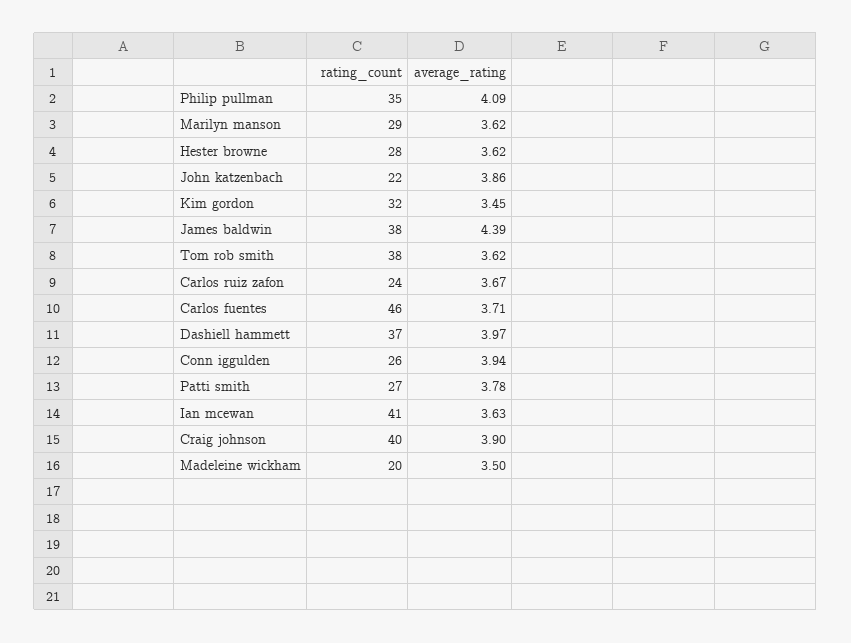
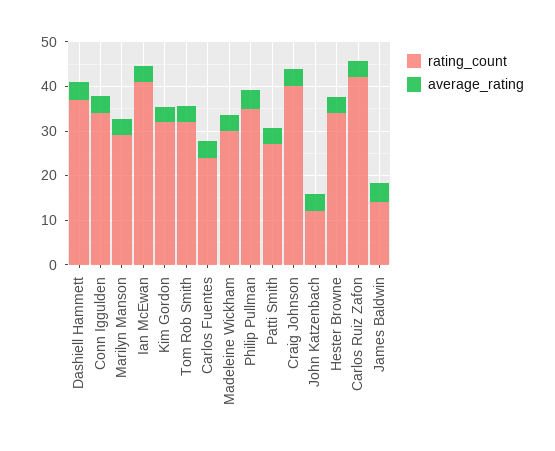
rating_count, Hester browne: 28 -> 34
rating_count, John katzenbach: 22 -> 12
rating_count, James baldwin: 38 -> 14
rating_count, Tom rob smith: 38 -> 32
rating_count, Carlos ruiz zafon: 24 -> 42
rating_count, Carlos fuentes: 46 -> 24
rating_count, Conn iggulden: 26 -> 34
rating_count, Madeleine wickham: 20 -> 30

